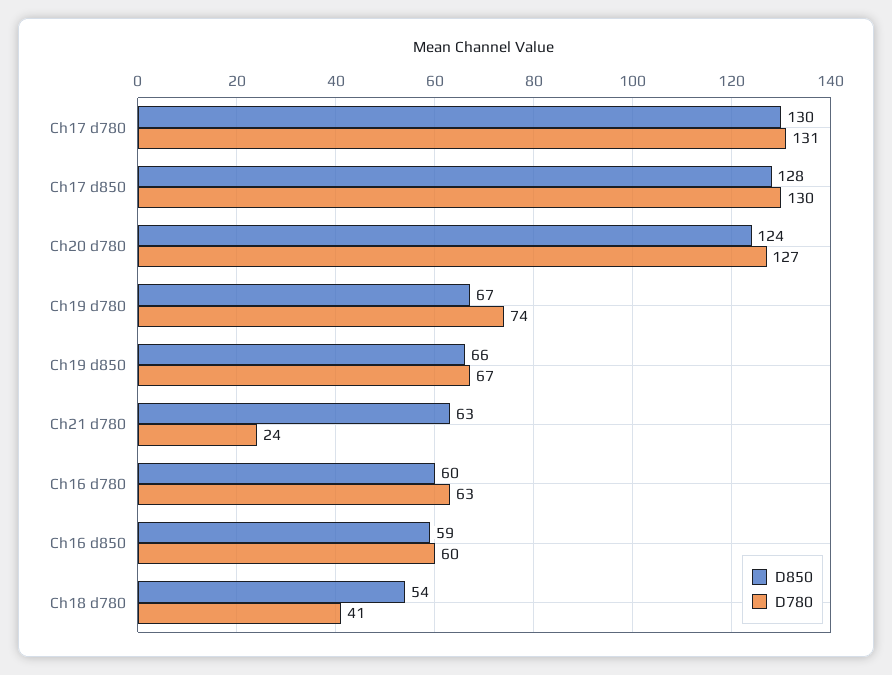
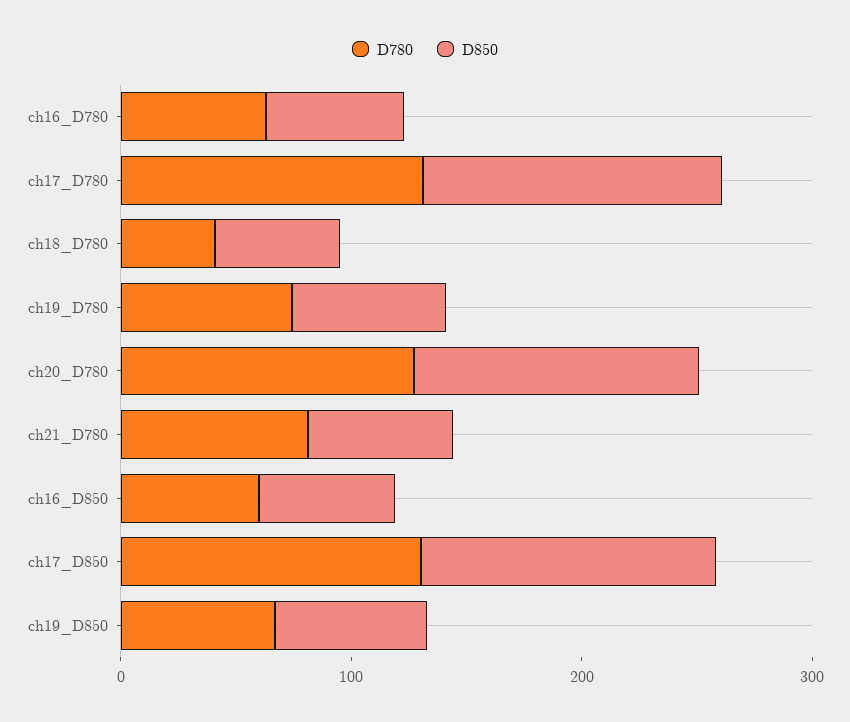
D780, Ch21 d780: 24 -> 80

